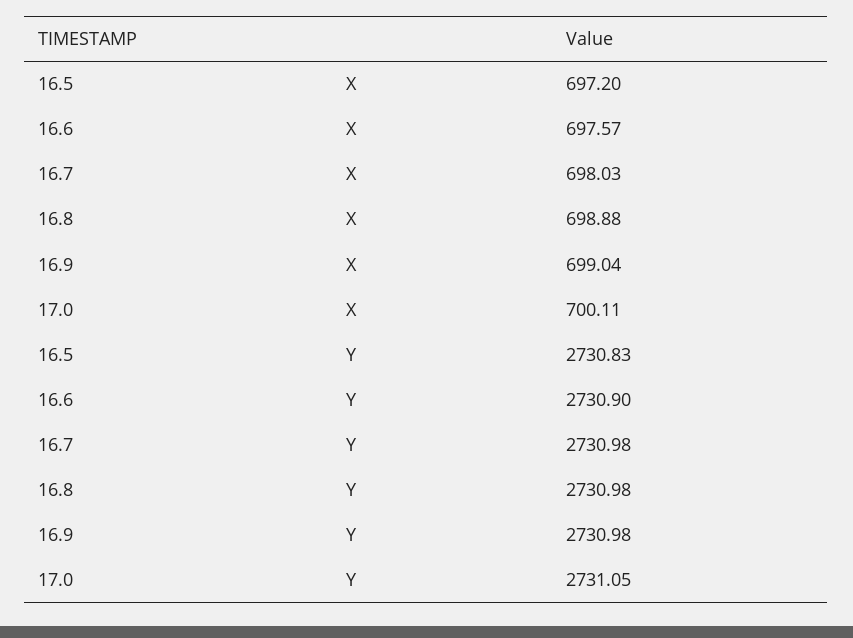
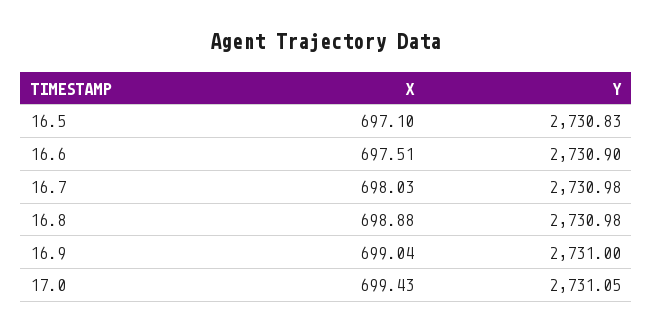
16.5, X: 697.2 -> 697.1
16.6, X: 697.57 -> 697.51
17.0, X: 700.11 -> 699.43
16.9, Y: 2730.98 -> 2731

